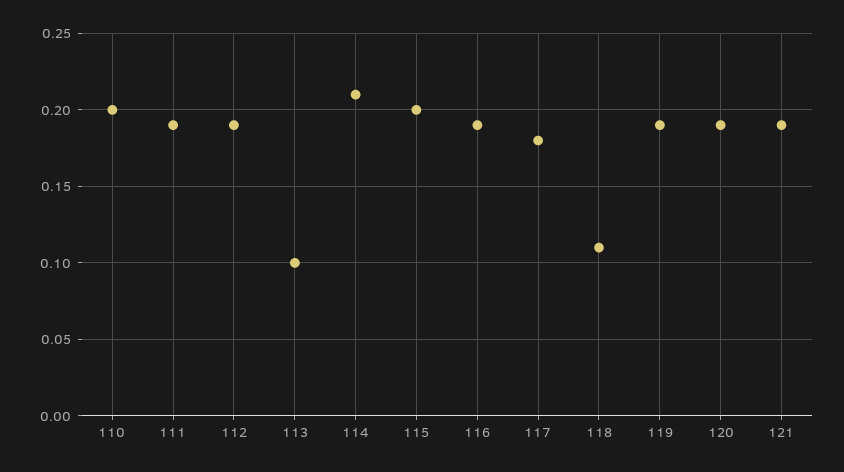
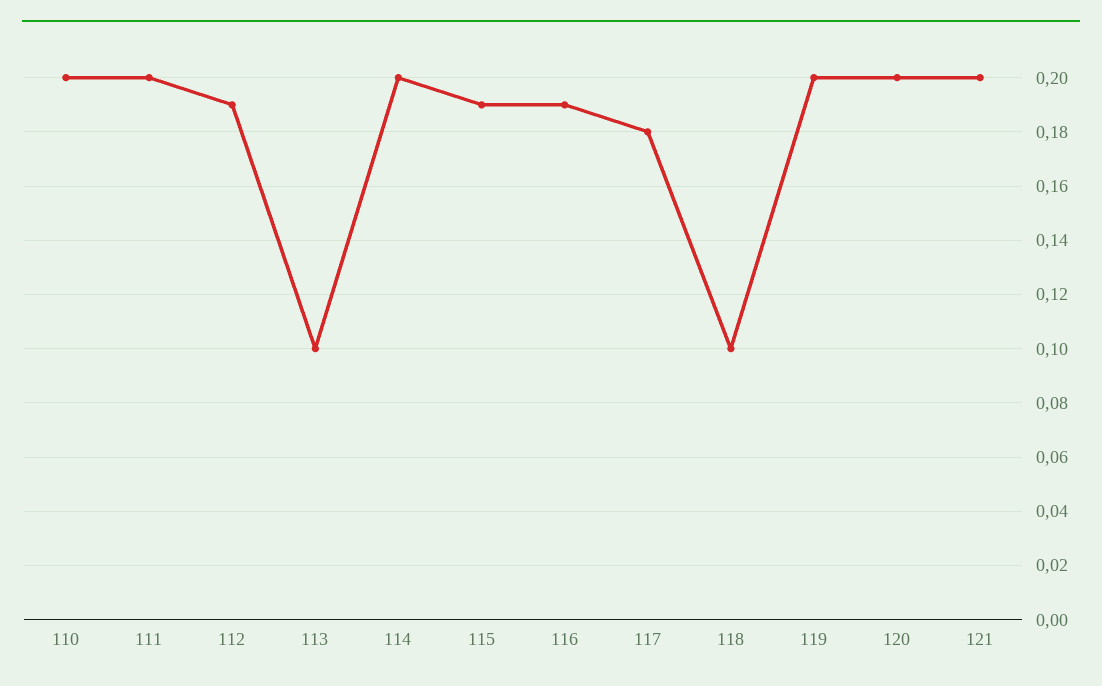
111: 0.19 -> 0.2
114: 0.21 -> 0.2
115: 0.2 -> 0.19
118: 0.11 -> 0.1
119: 0.19 -> 0.2
120: 0.19 -> 0.2
121: 0.19 -> 0.2

